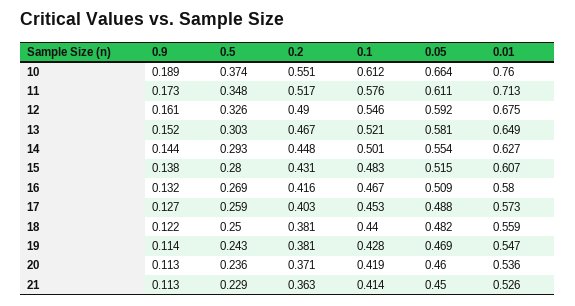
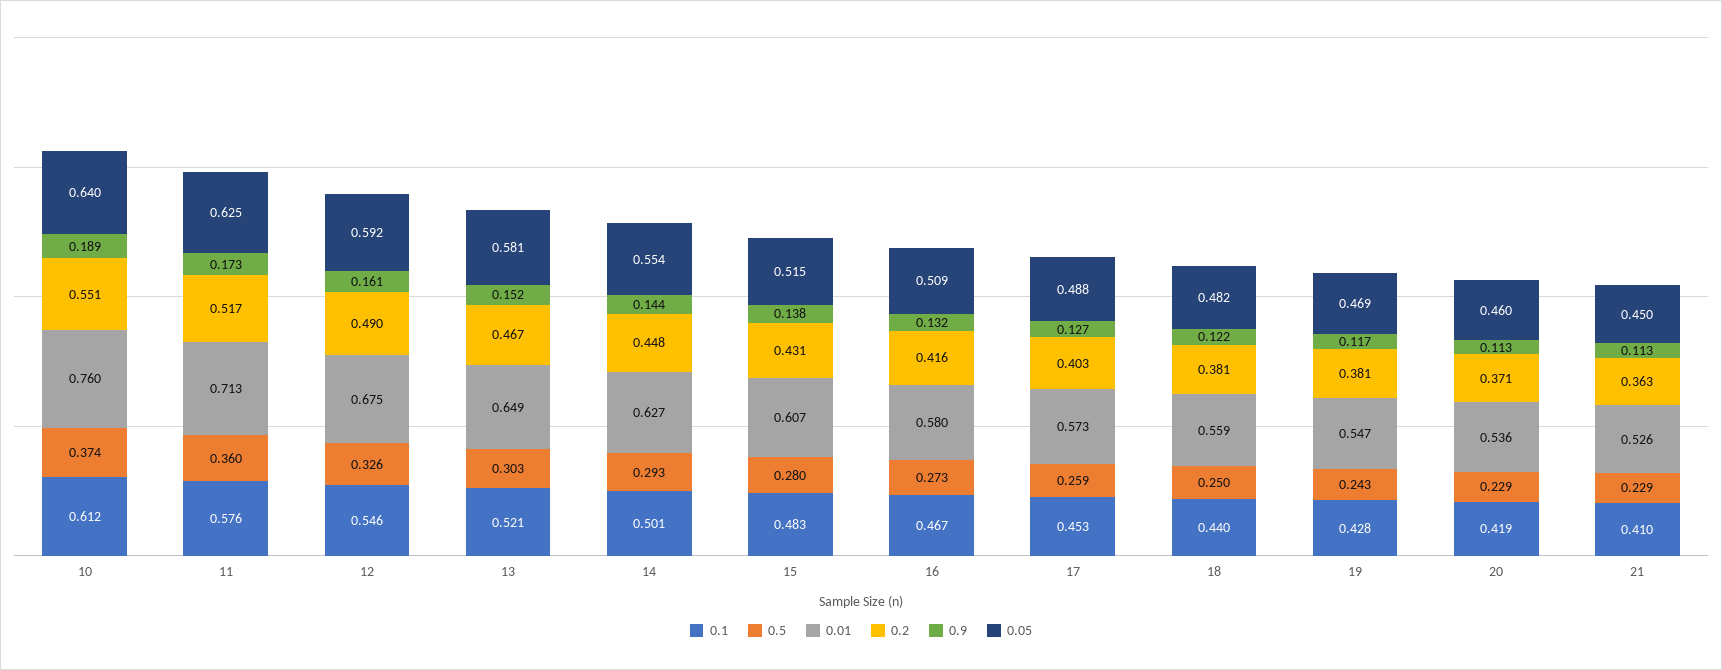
0.05, 10: 0.664 -> 0.64
0.5, 11: 0.348 -> 0.36
0.05, 11: 0.611 -> 0.625
0.5, 16: 0.269 -> 0.273
0.9, 19: 0.114 -> 0.117
0.5, 20: 0.236 -> 0.229
0.1, 21: 0.414 -> 0.41

